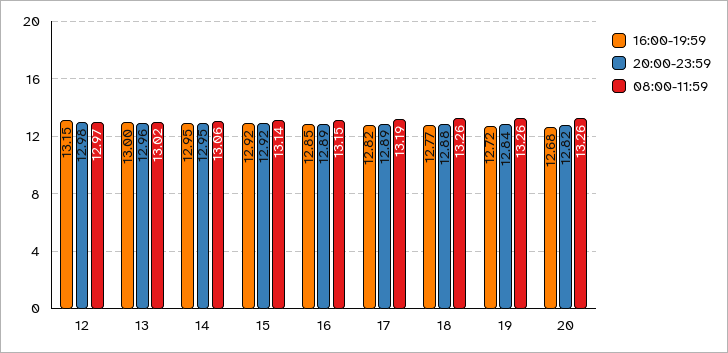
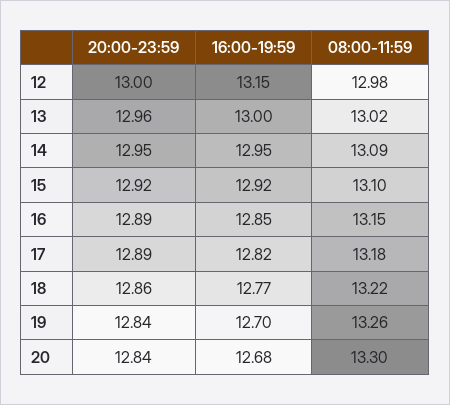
20:00-23:59, 12: 12.98 -> 13
08:00-11:59, 12: 12.97 -> 12.98
08:00-11:59, 14: 13.06 -> 13.09
08:00-11:59, 15: 13.14 -> 13.1
08:00-11:59, 17: 13.19 -> 13.18
20:00-23:59, 18: 12.88 -> 12.86
08:00-11:59, 18: 13.26 -> 13.22
16:00-19:59, 19: 12.72 -> 12.7
20:00-23:59, 20: 12.82 -> 12.84
08:00-11:59, 20: 13.26 -> 13.3

